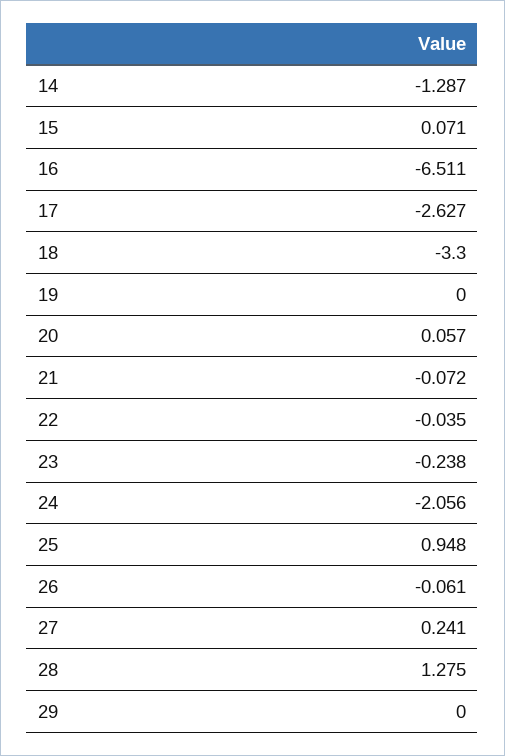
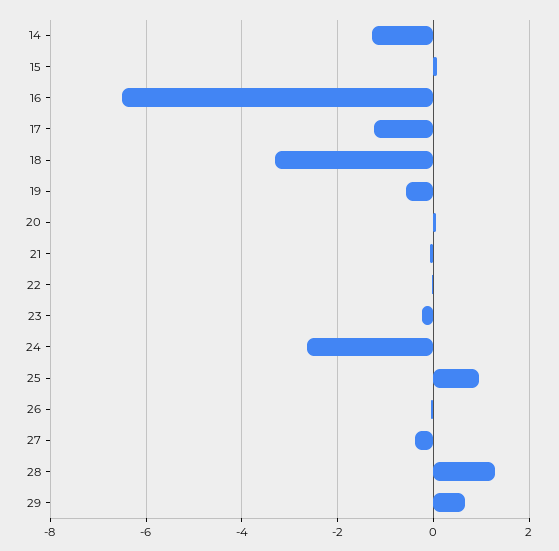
17: -2.627 -> -1.2
19: 0 -> -0.6
24: -2.056 -> -2.6
27: 0.241 -> -0.4
29: 0 -> 0.6

